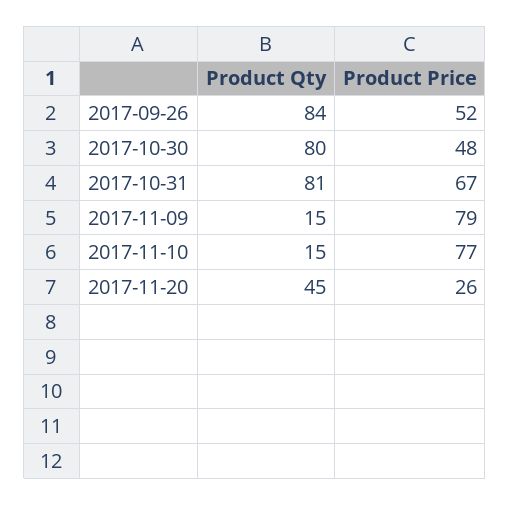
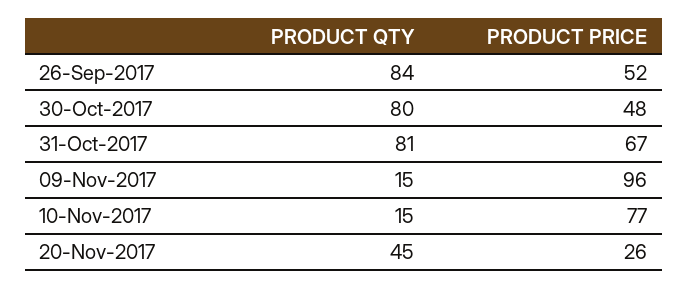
Product Price, 2017-11-09: 79 -> 96

